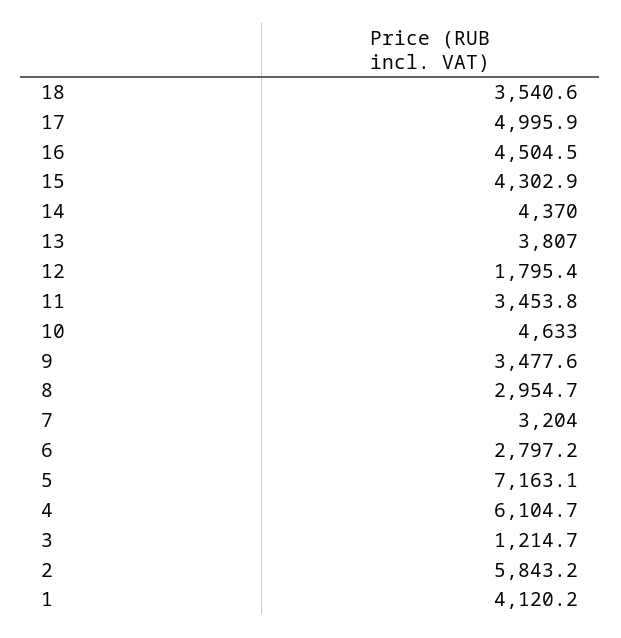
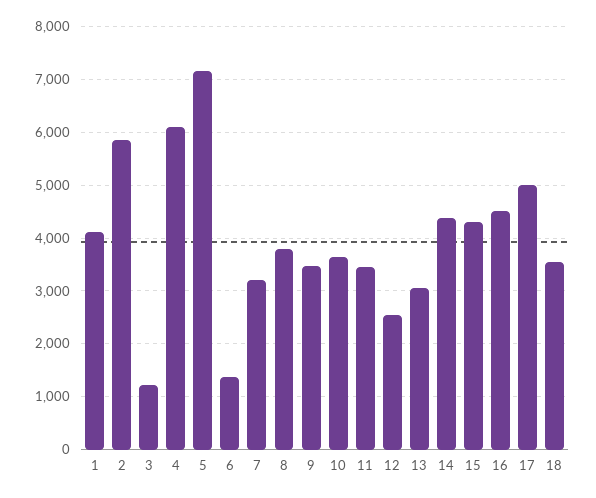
13: 3807 -> 3000
12: 1795.4 -> 2600
10: 4633 -> 3600
8: 2954.7 -> 3800
6: 2797.2 -> 1400

